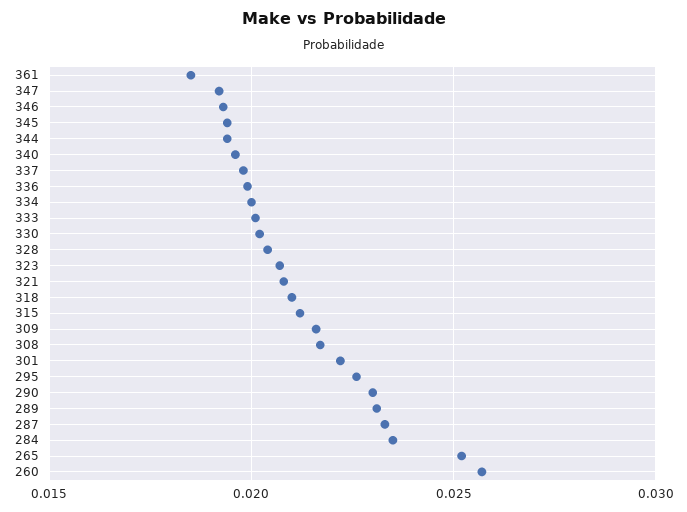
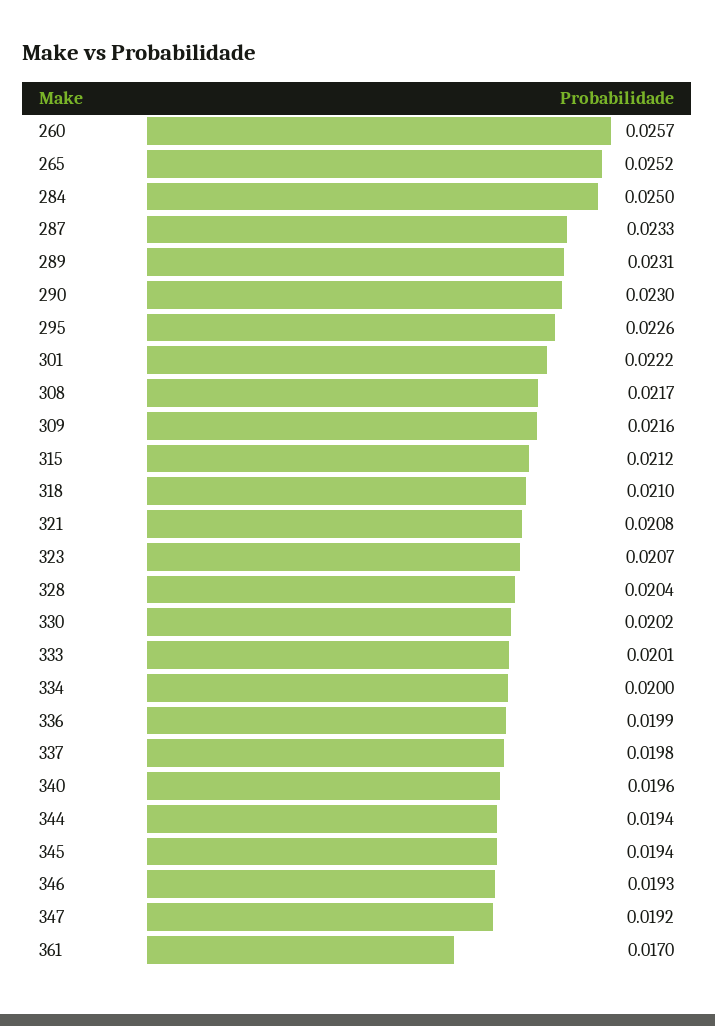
361: 0.0185 -> 0.017
284: 0.0235 -> 0.025

